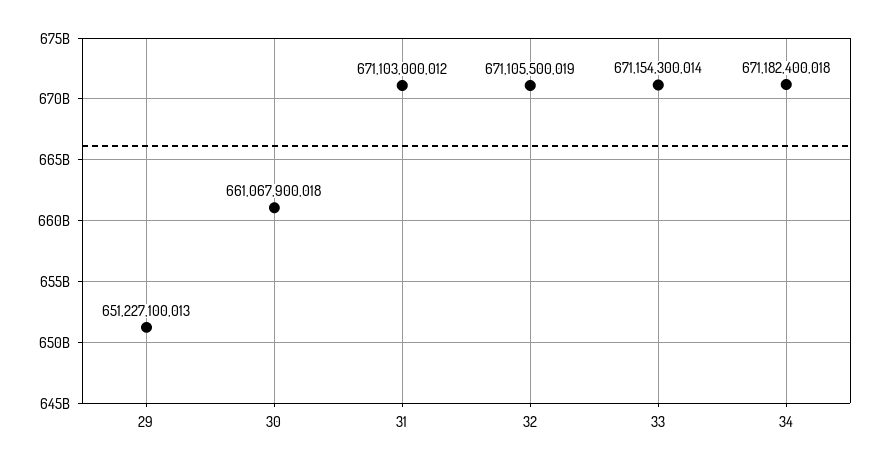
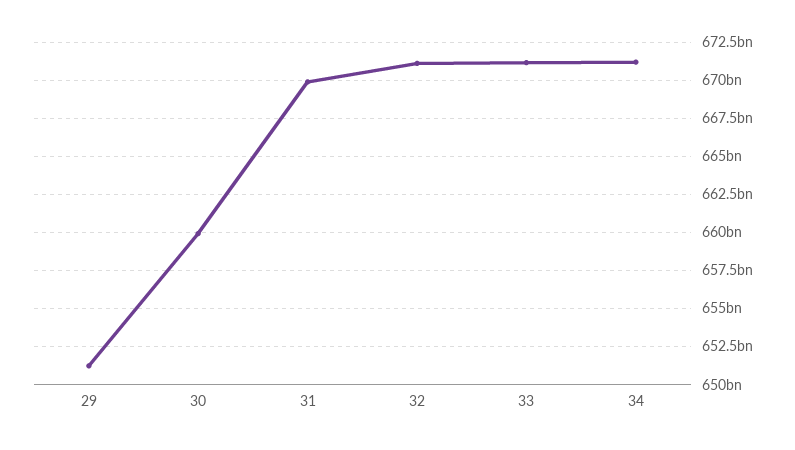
30: 661067900018 -> 660000000000
31: 671103000012 -> 670000000000

